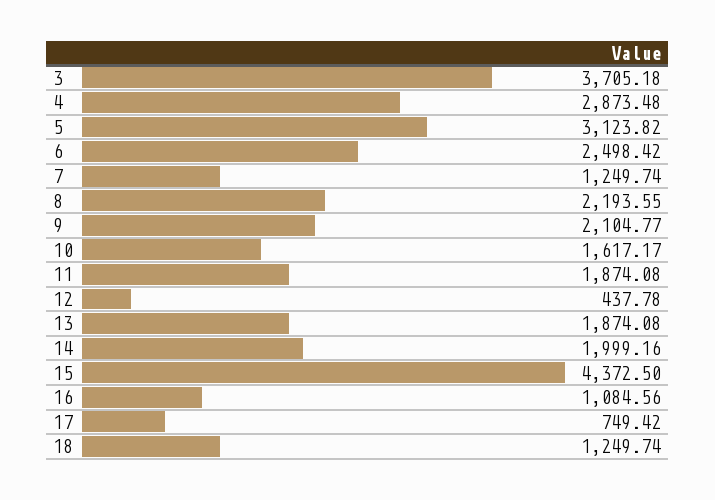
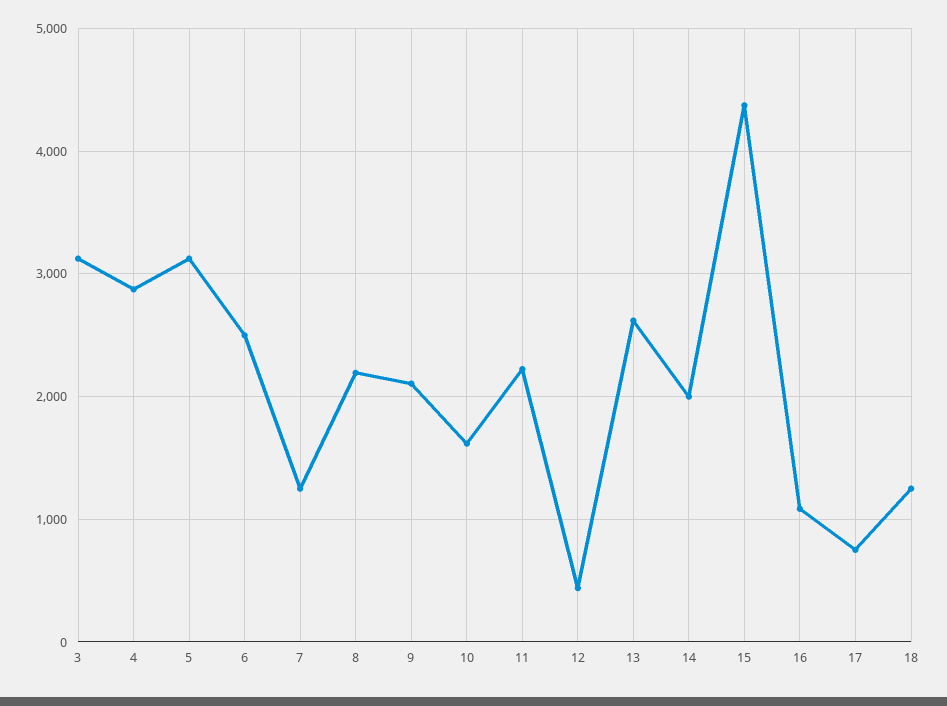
3: 3705.18 -> 3100
11: 1874.08 -> 2200
13: 1874.08 -> 2600

